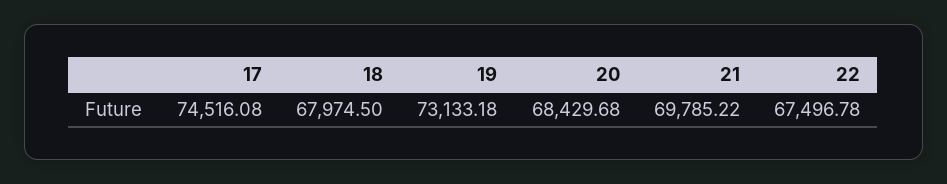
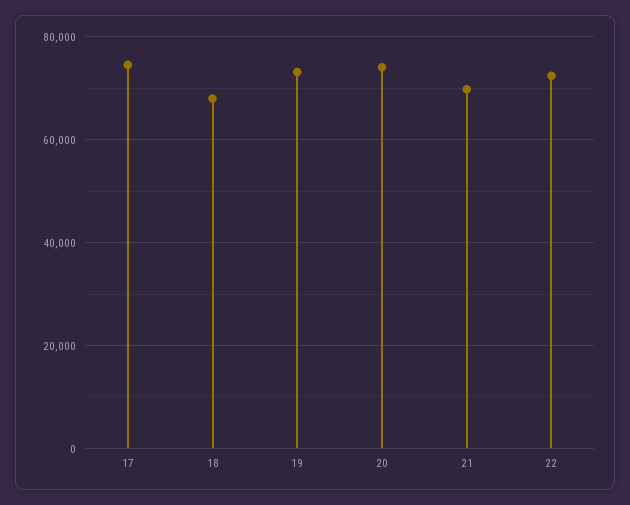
20: 68429.68 -> 74000
22: 67496.78 -> 72000

